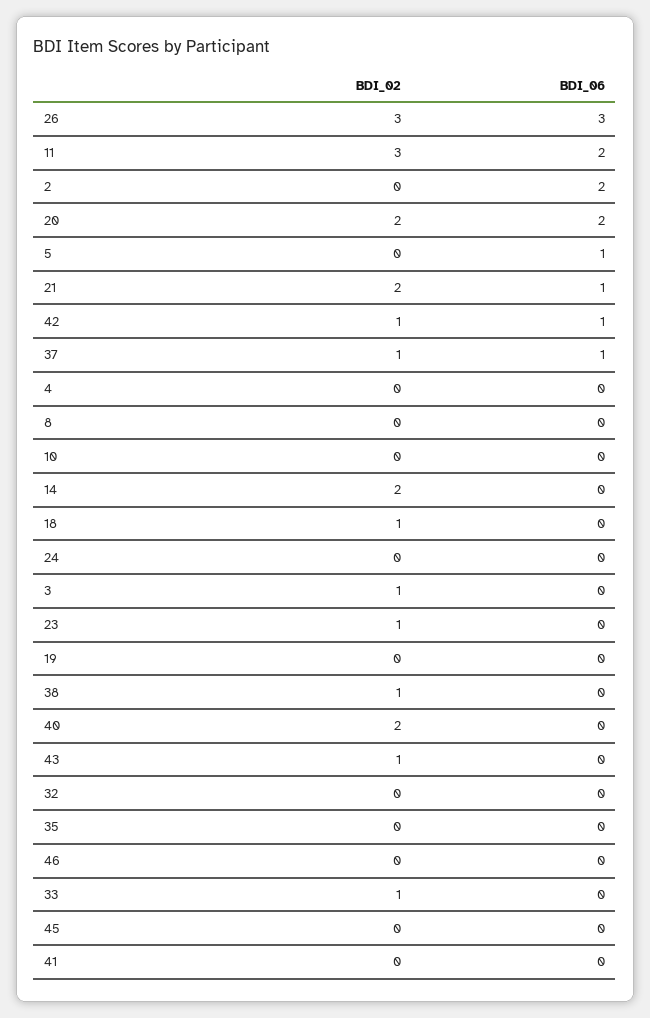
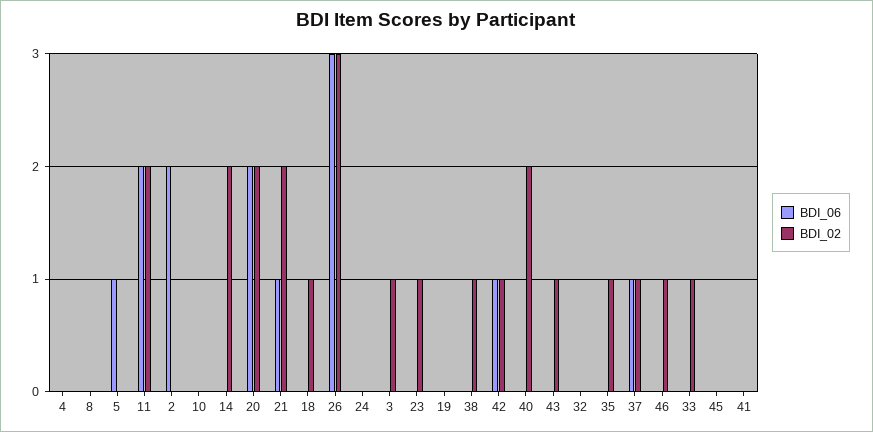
BDI_02, 11: 3 -> 2
BDI_02, 35: 0 -> 1
BDI_02, 46: 0 -> 1

